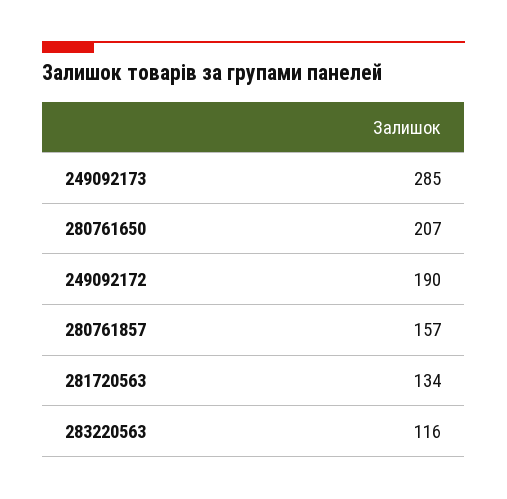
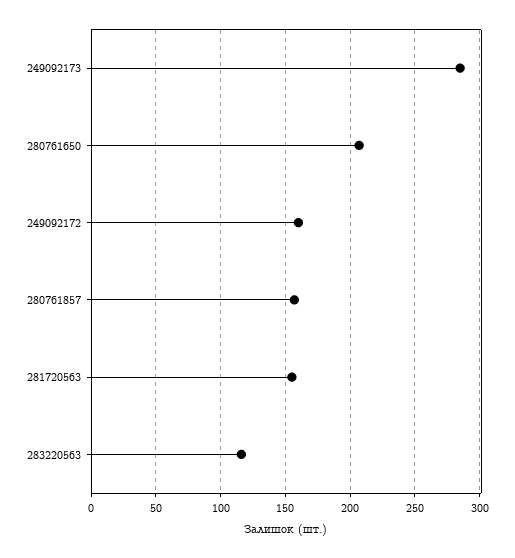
249092172: 190 -> 160
281720563: 134 -> 155

